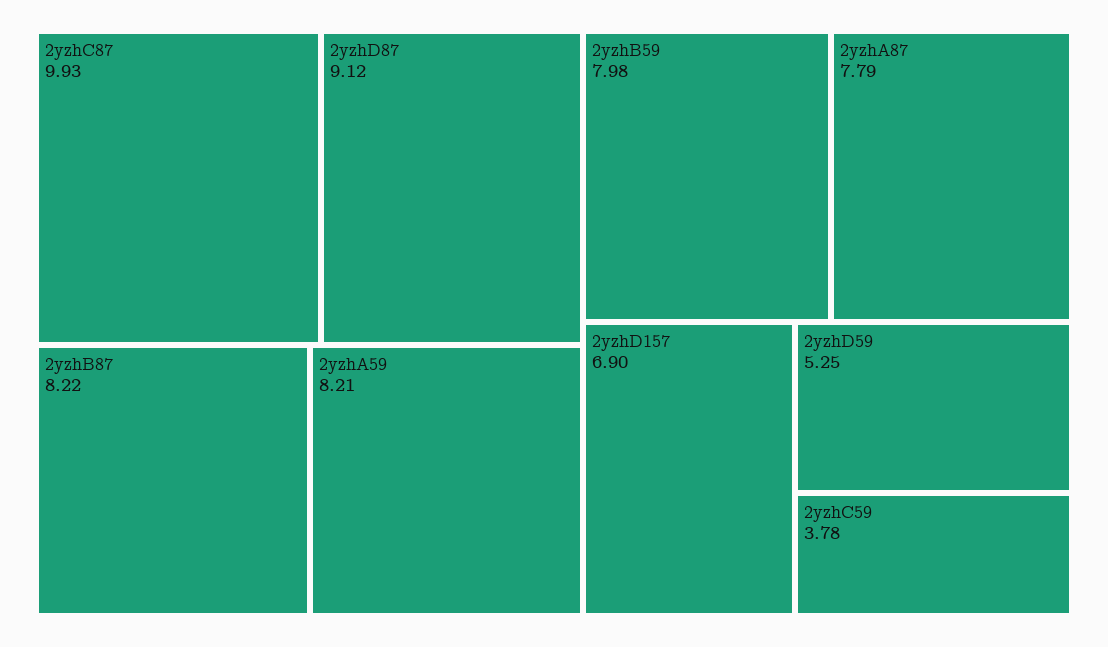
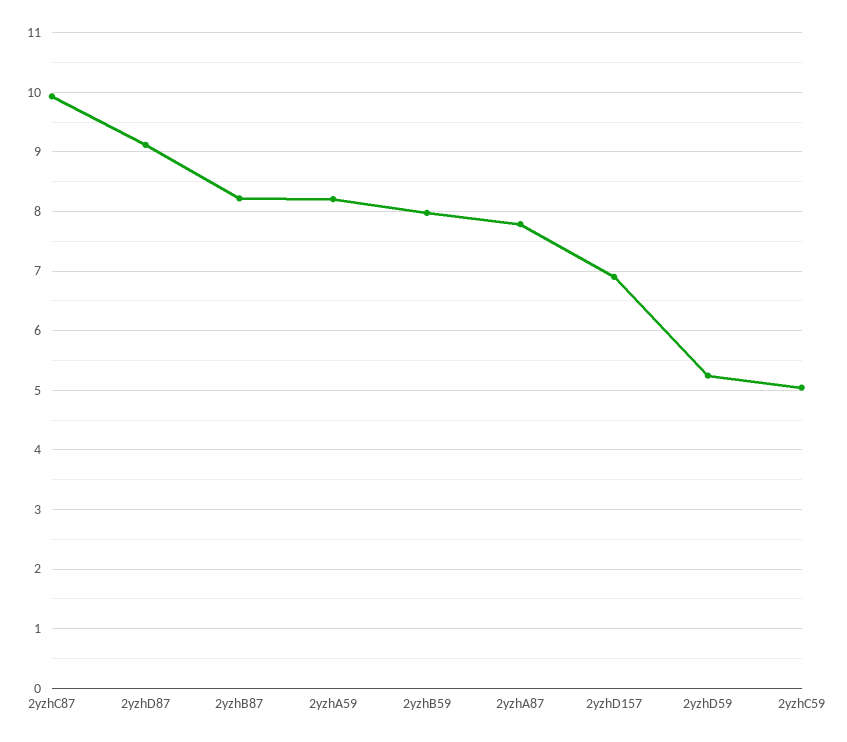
2yzhC59: 3.78 -> 5

